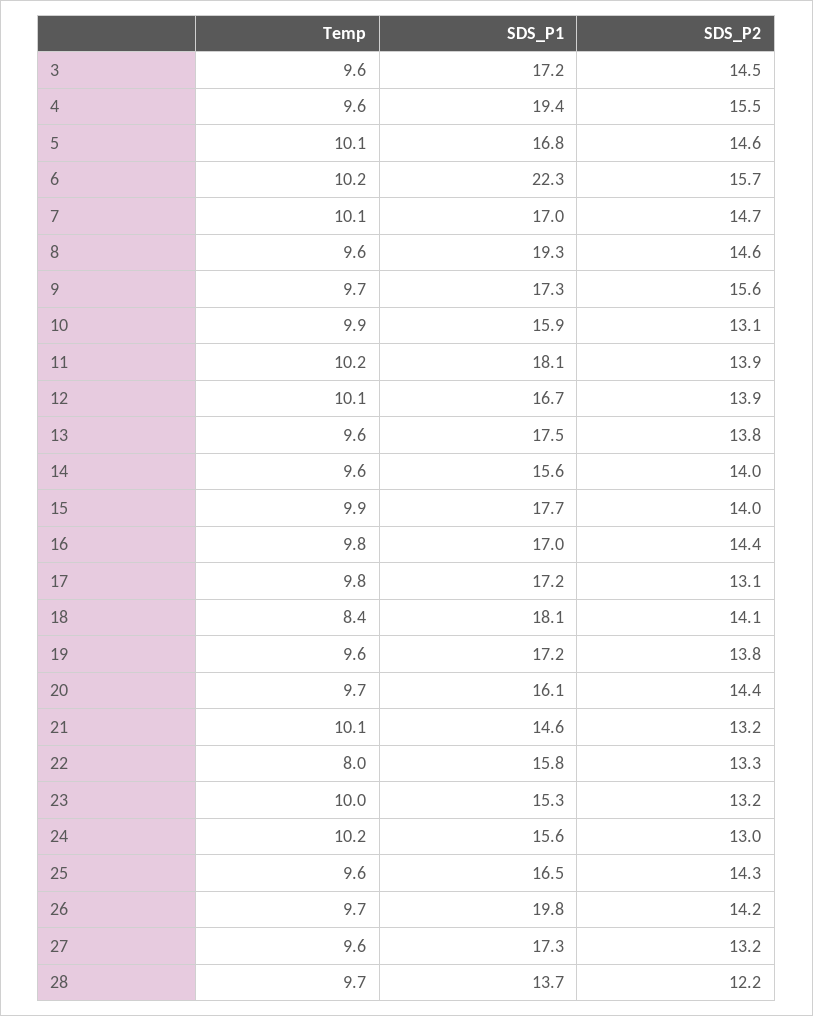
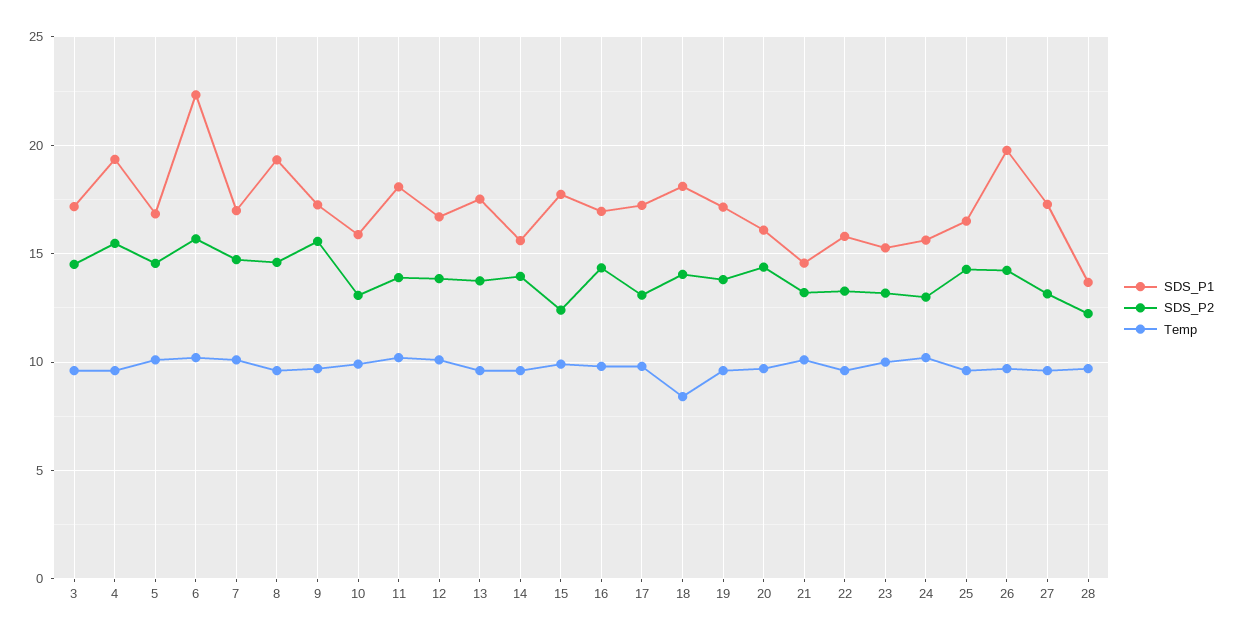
SDS_P2, 15: 14 -> 12.5
Temp, 22: 8 -> 9.5

